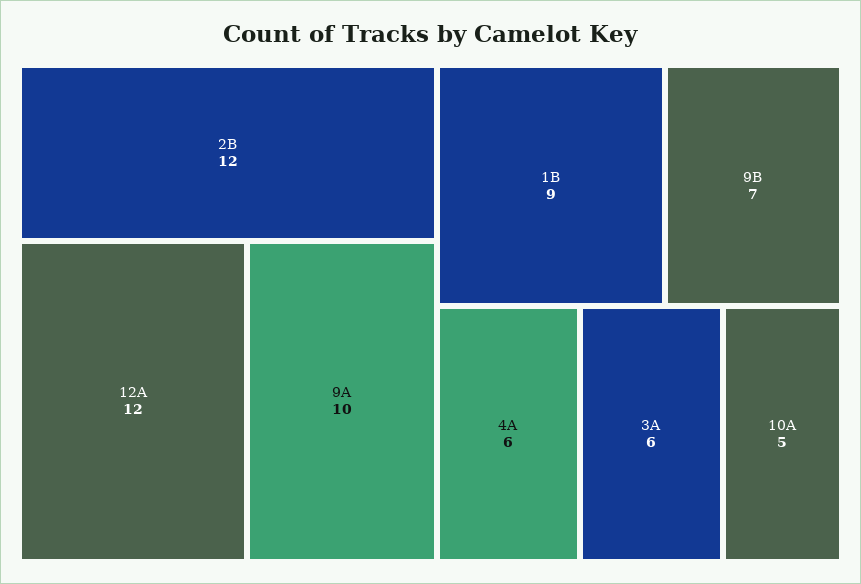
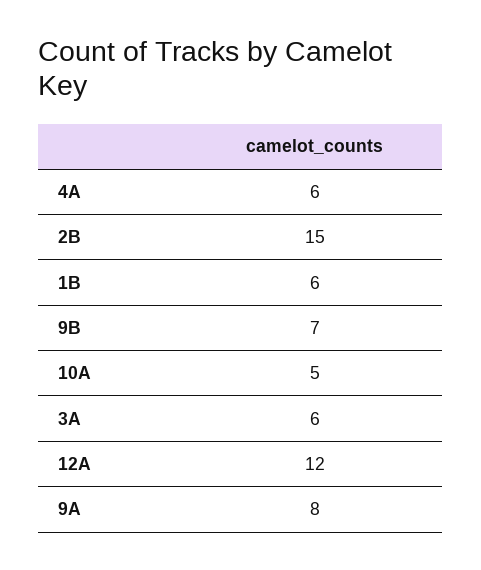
2B: 12 -> 15
9A: 10 -> 8
1B: 9 -> 6

